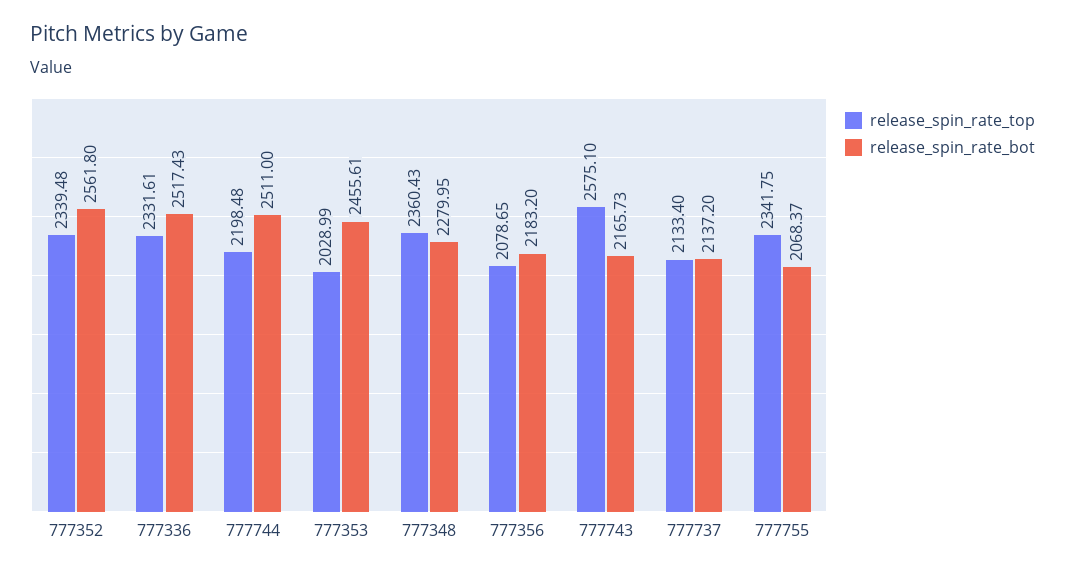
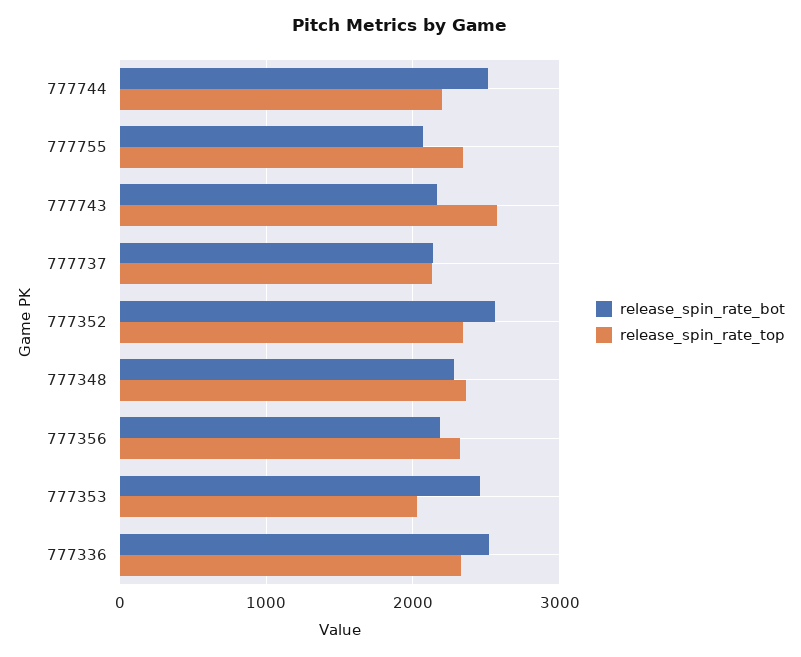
release_spin_rate_top, 777356: 2078.65 -> 2300

